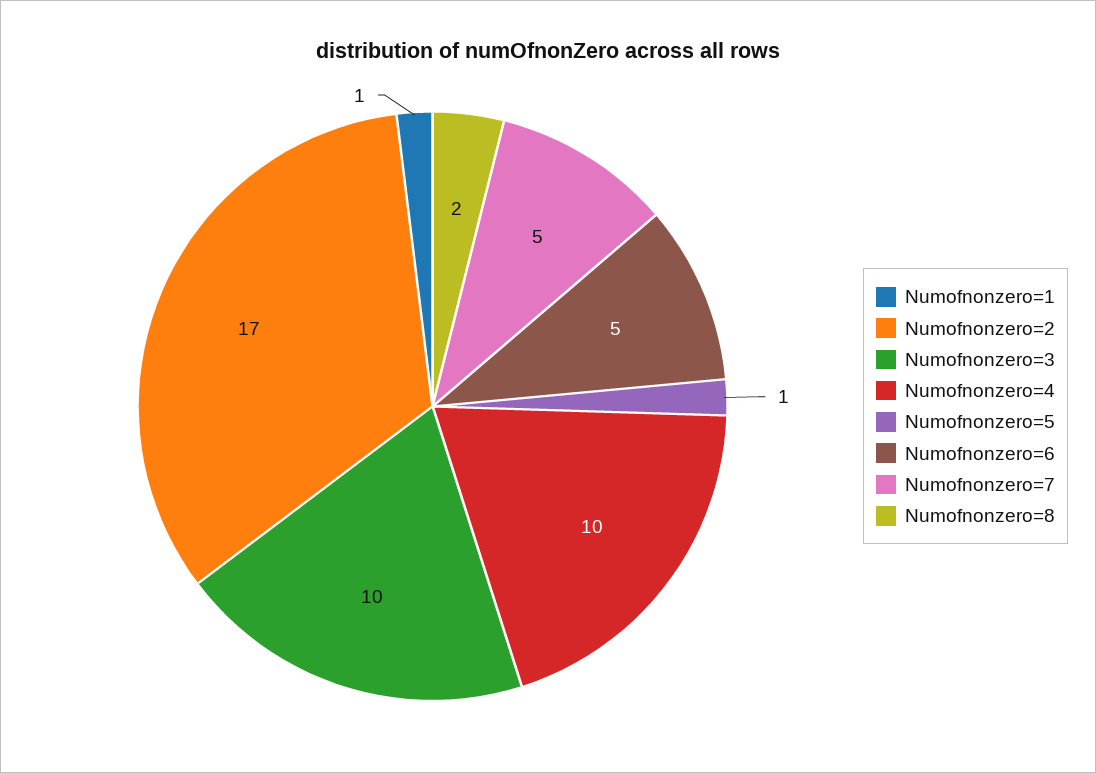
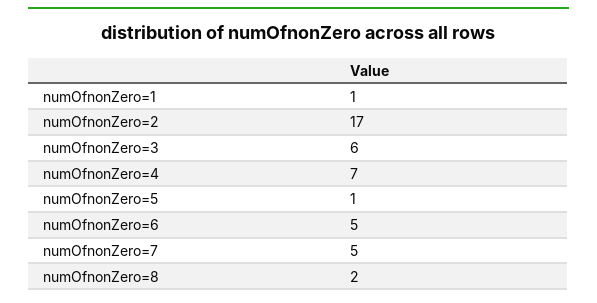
Numofnonzero=3: 10 -> 6
Numofnonzero=4: 10 -> 7

